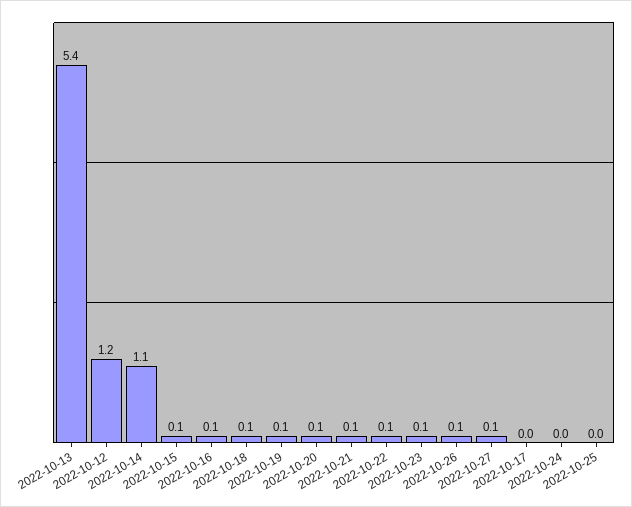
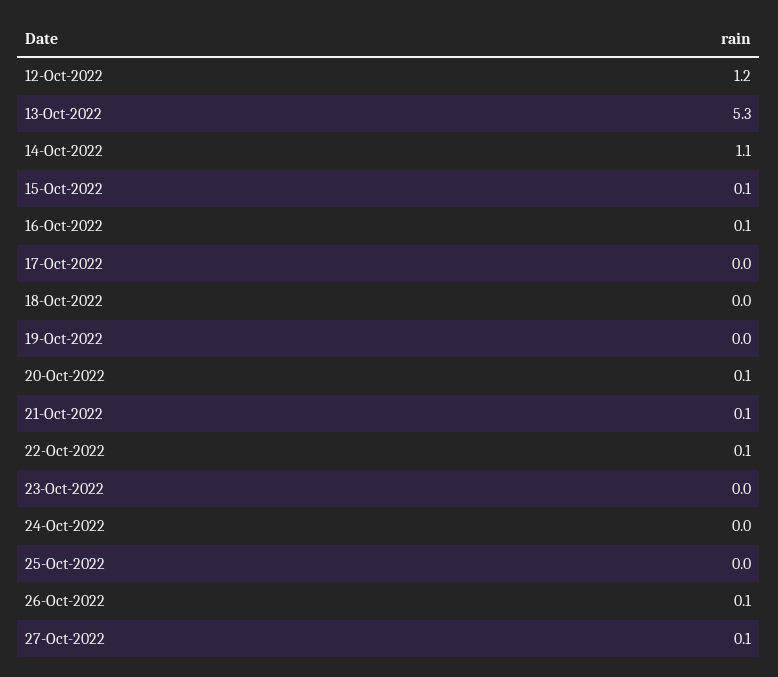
2022-10-13: 5.4 -> 5.3
2022-10-18: 0.1 -> 0
2022-10-19: 0.1 -> 0
2022-10-23: 0.1 -> 0

